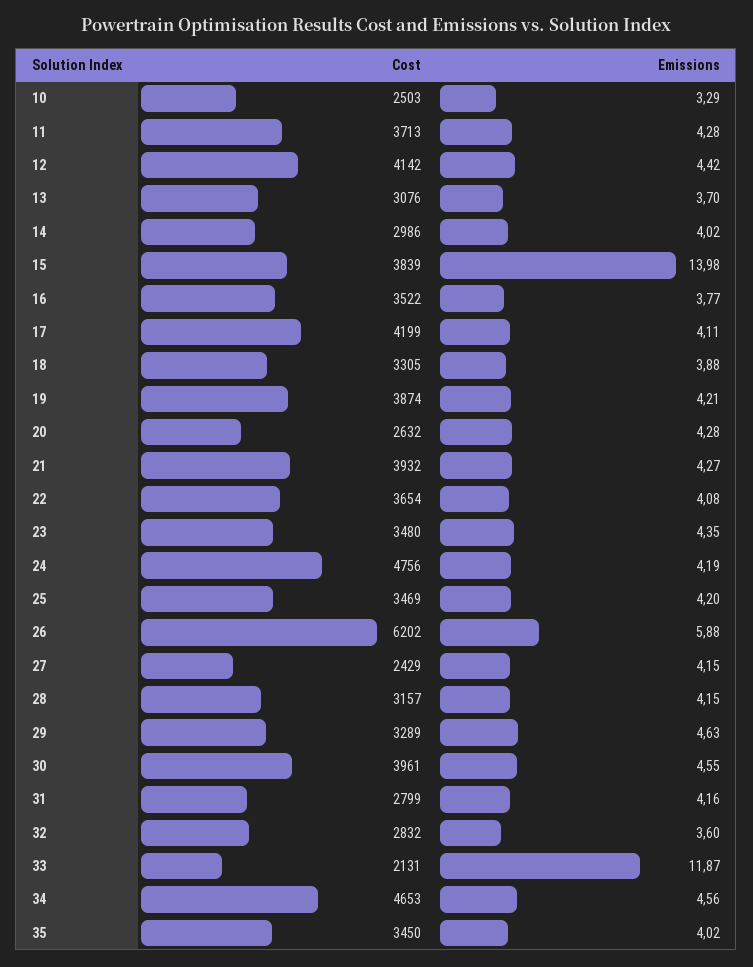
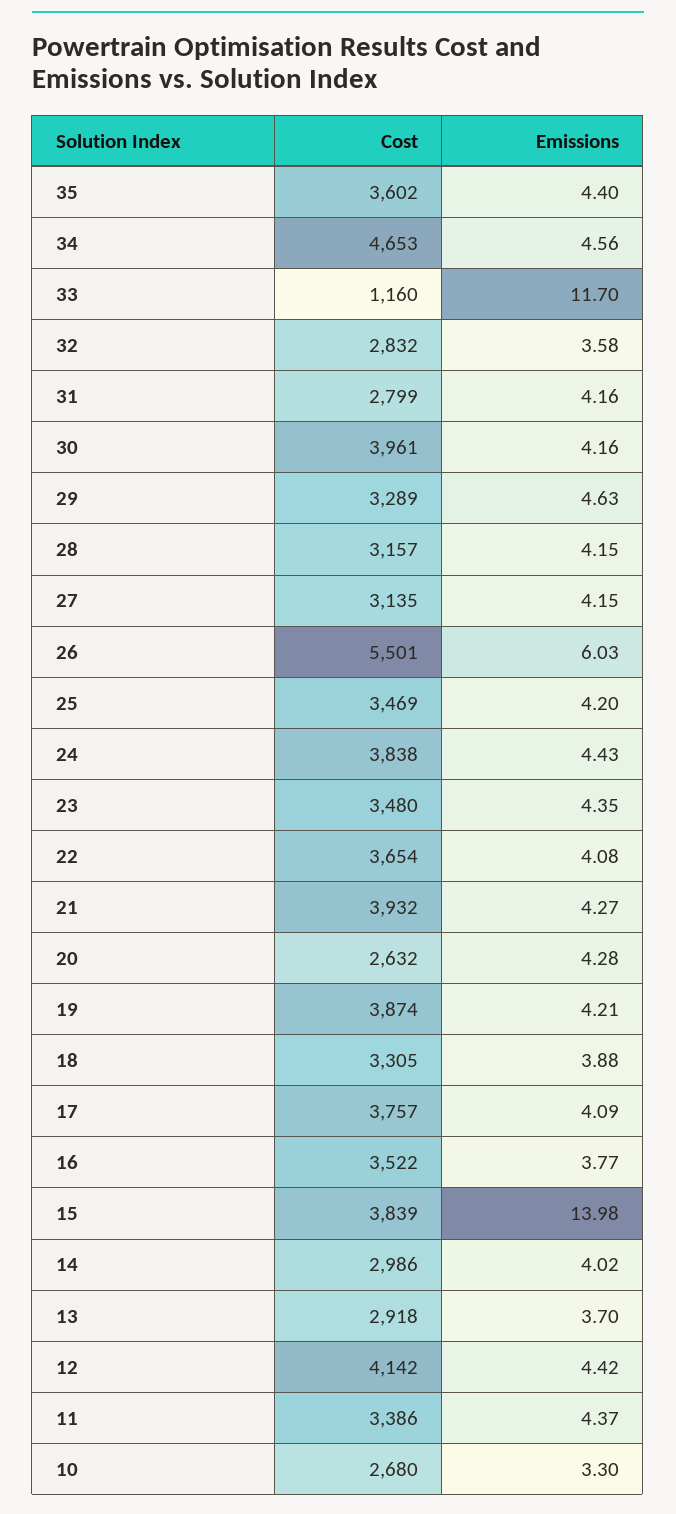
Cost, 10: 2503 -> 2680
Emissions, 10: 3.29 -> 3.3
Cost, 11: 3713 -> 3386
Emissions, 11: 4.28 -> 4.37
Cost, 13: 3076 -> 2918
Cost, 17: 4199 -> 3757
Emissions, 17: 4.11 -> 4.09
Cost, 24: 4756 -> 3838
Emissions, 24: 4.19 -> 4.43
Cost, 26: 6202 -> 5501
Emissions, 26: 5.88 -> 6.03
Cost, 27: 2429 -> 3135
Emissions, 30: 4.55 -> 4.16
Emissions, 32: 3.6 -> 3.58
Cost, 33: 2131 -> 1160
Emissions, 33: 11.87 -> 11.7
Cost, 35: 3450 -> 3602
Emissions, 35: 4.02 -> 4.4

